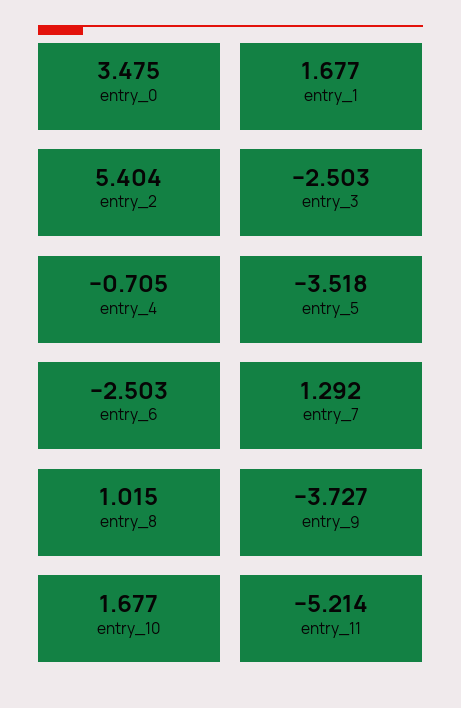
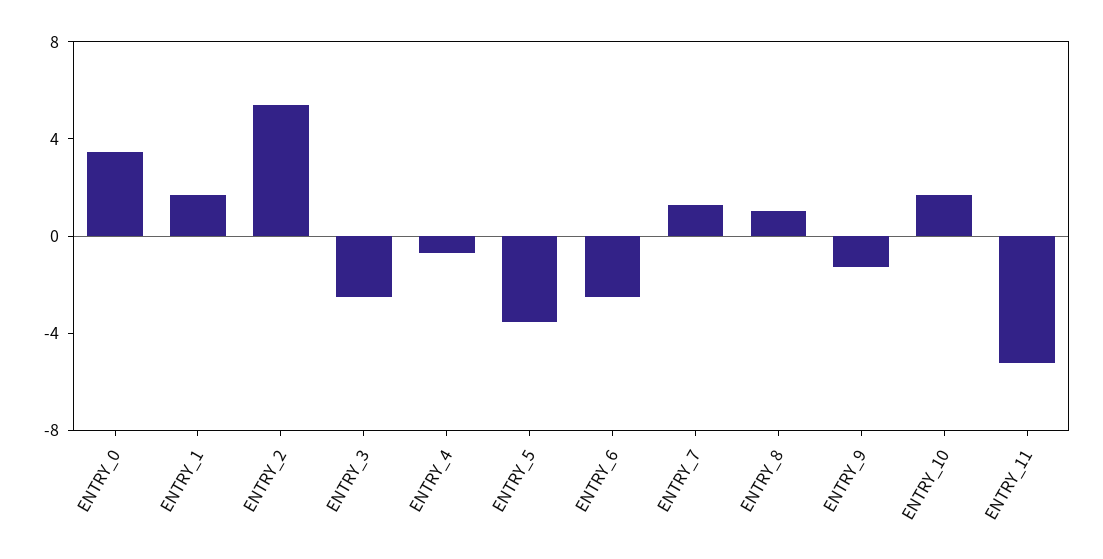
entry_9: -3.727 -> -1

